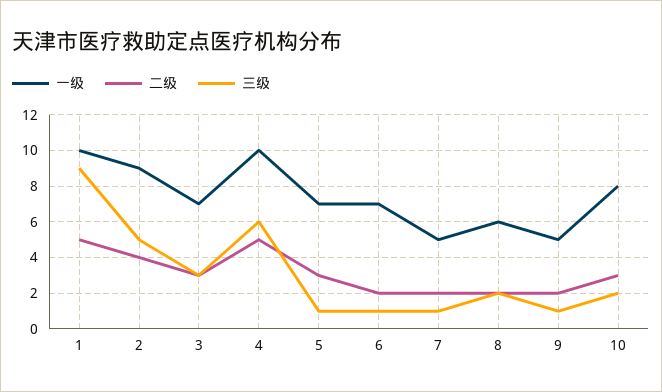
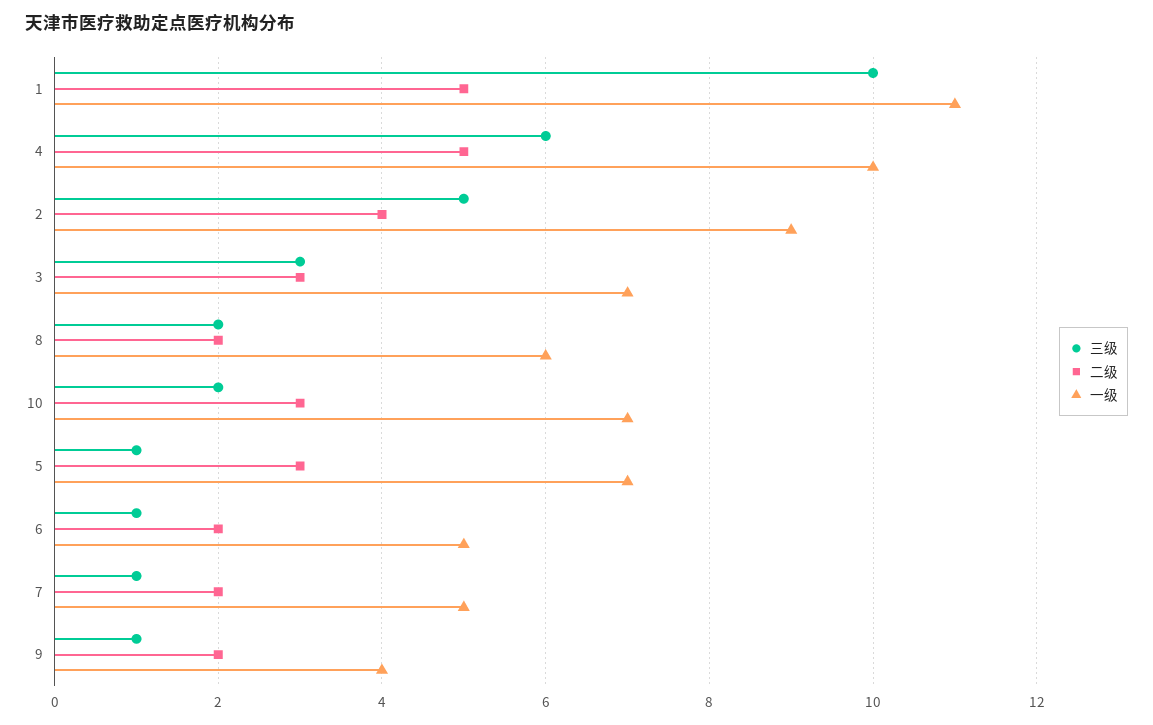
一级, 1: 10 -> 11
三级, 1: 9 -> 10
一级, 6: 7 -> 5
一级, 9: 5 -> 4
一级, 10: 8 -> 7

